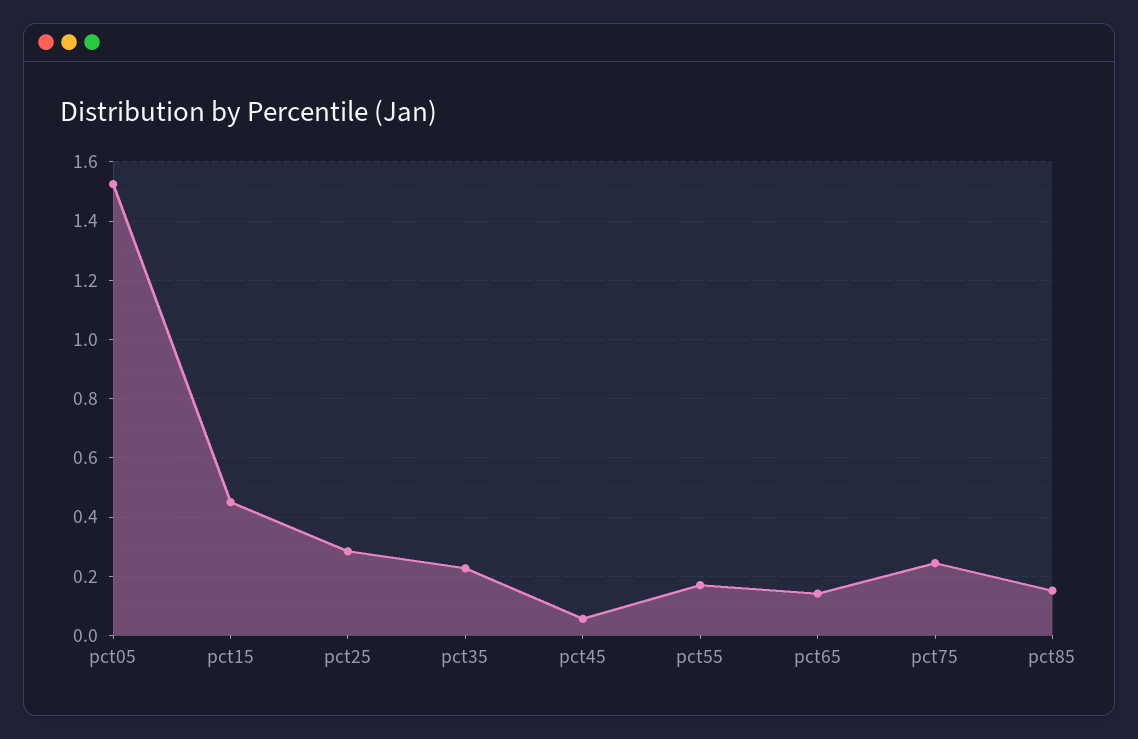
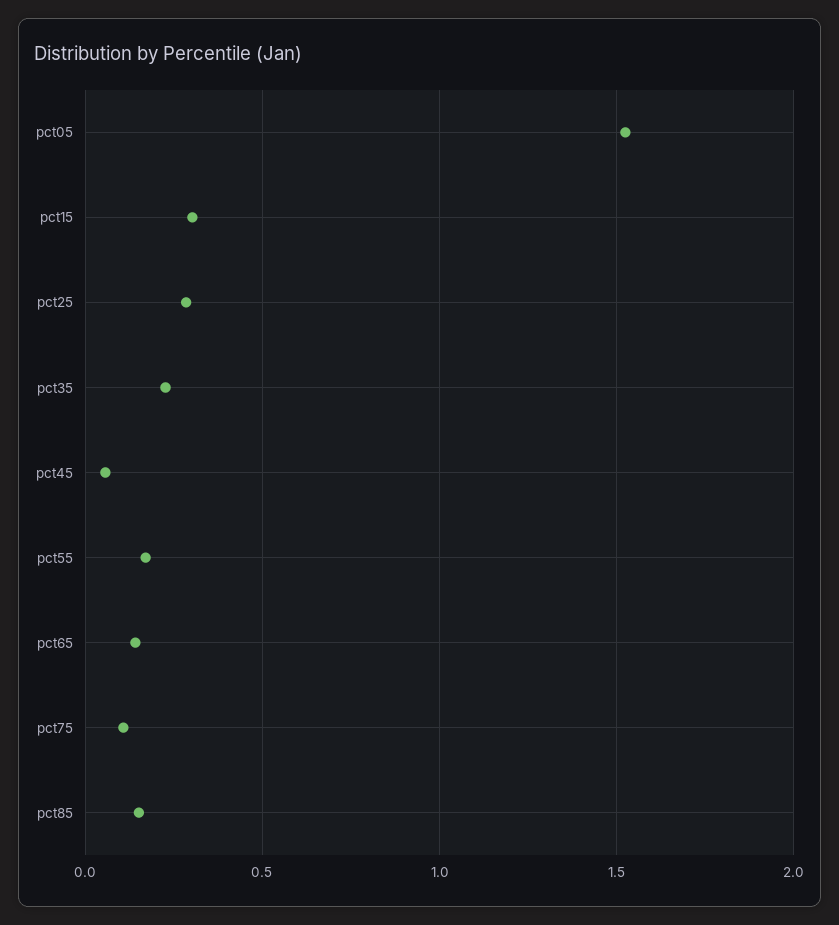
pct15: 0.45 -> 0.3
pct75: 0.25 -> 0.1

